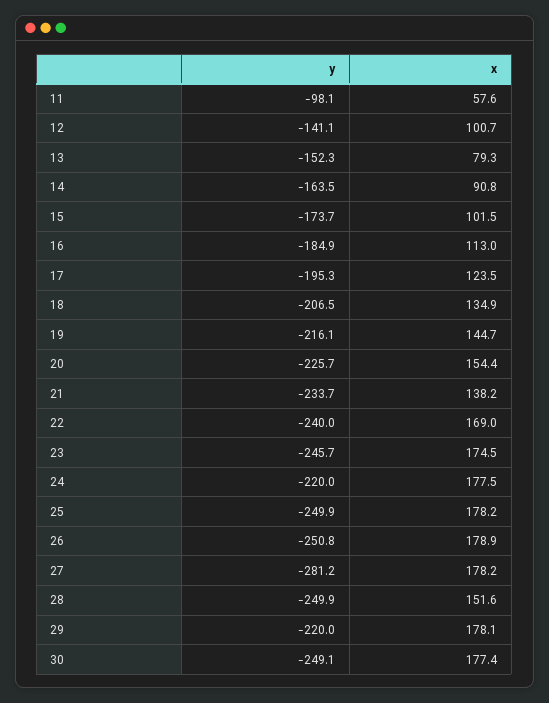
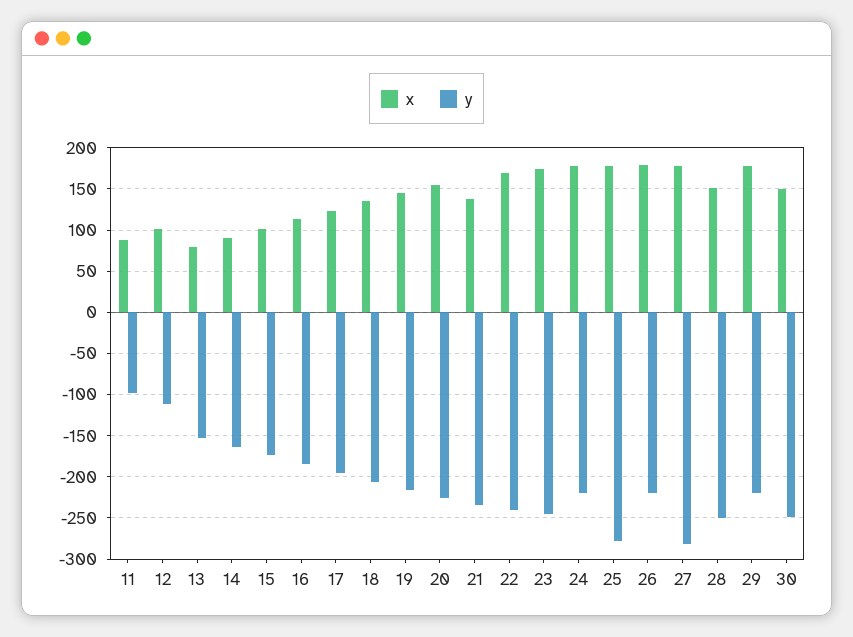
x, 11: 57.6 -> 90
y, 12: -141.1 -> -110
y, 25: -249.9 -> -280
y, 26: -250.8 -> -220
x, 30: 177.4 -> 150

